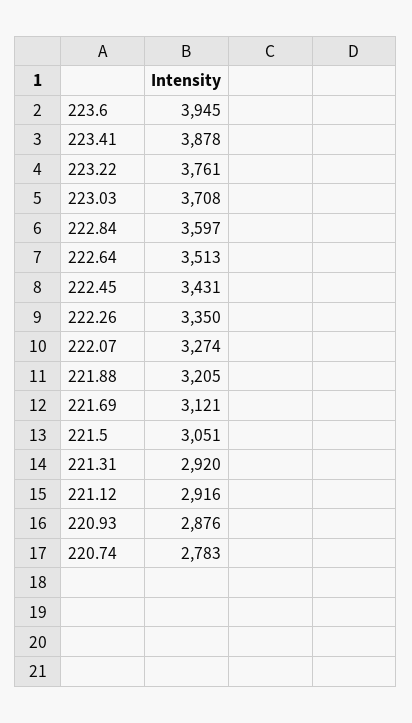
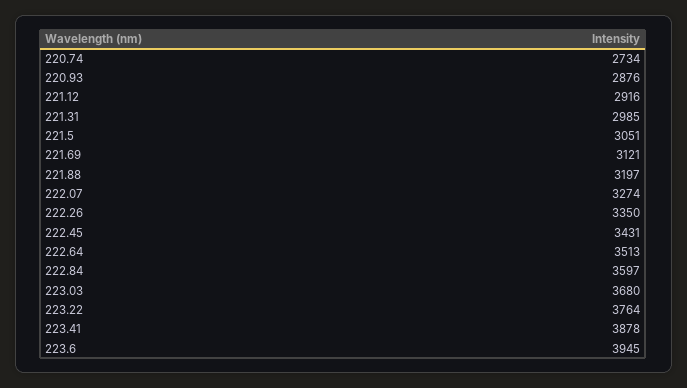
223.22: 3761 -> 3764
223.03: 3708 -> 3680
221.88: 3205 -> 3197
221.31: 2920 -> 2985
220.74: 2783 -> 2734

